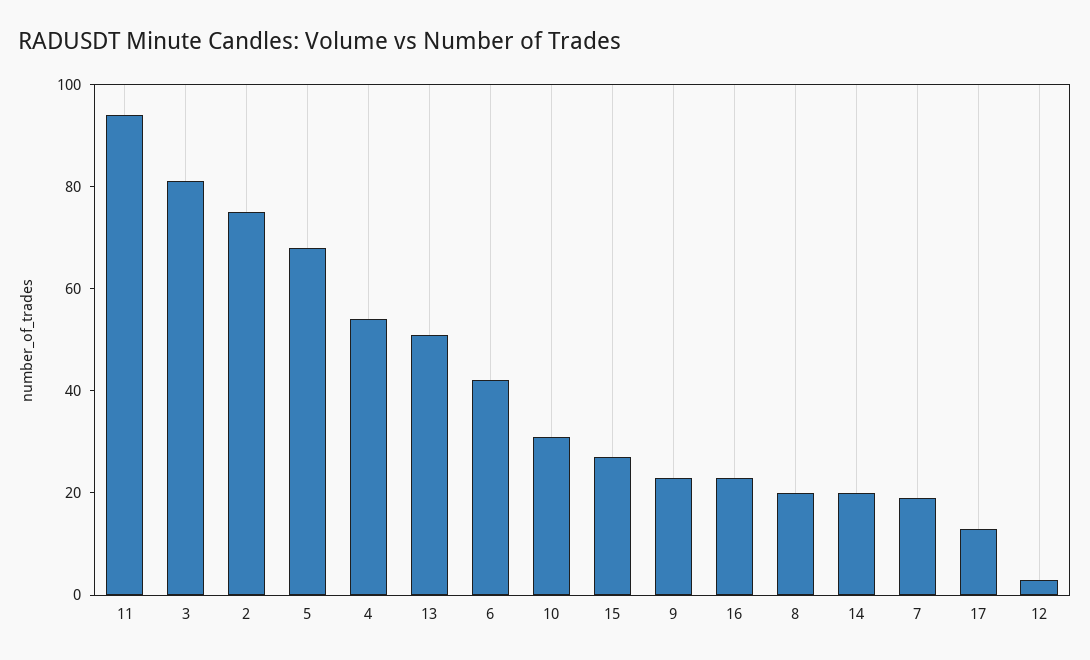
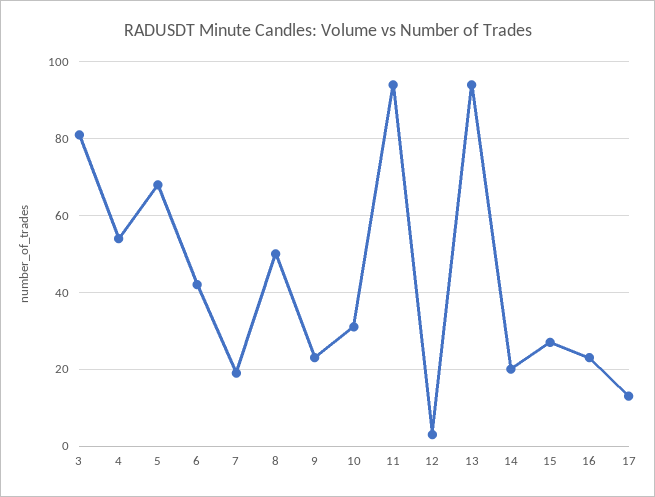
2: 75 -> none
13: 50 -> 95
8: 20 -> 50

